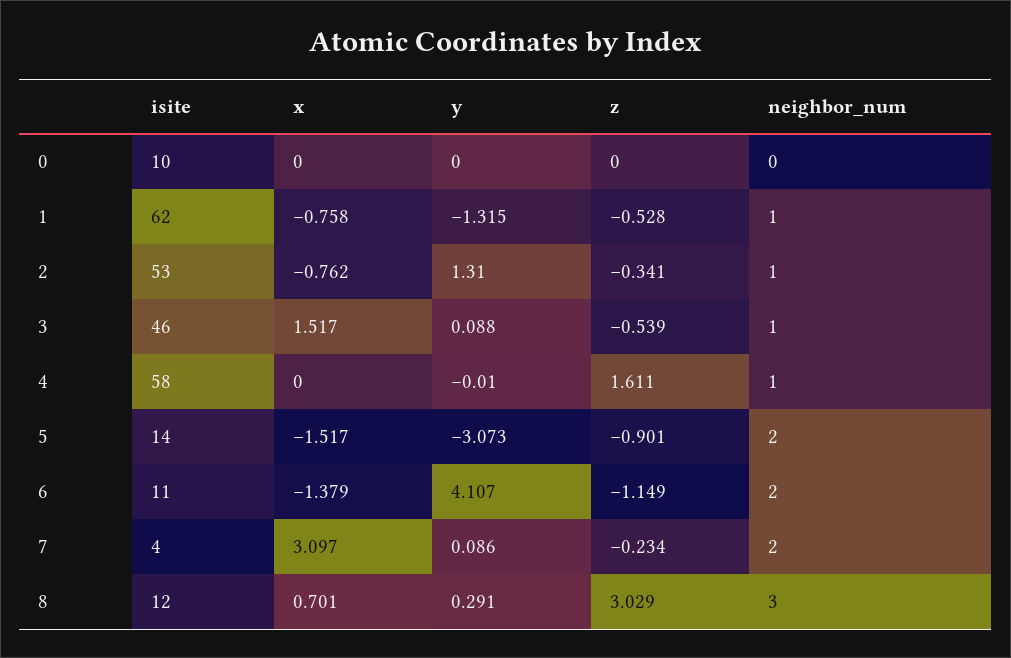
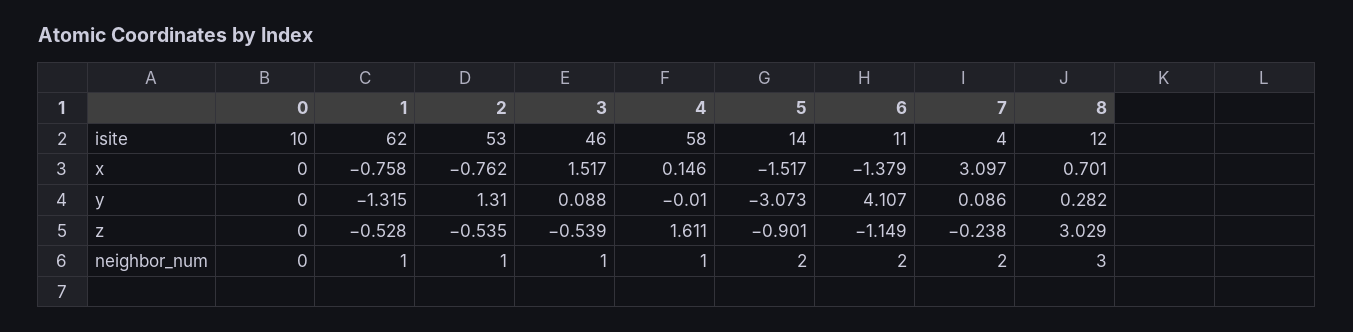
z, 2: -0.341 -> -0.535
x, 4: 0 -> 0.146
z, 7: -0.234 -> -0.238
y, 8: 0.291 -> 0.282

